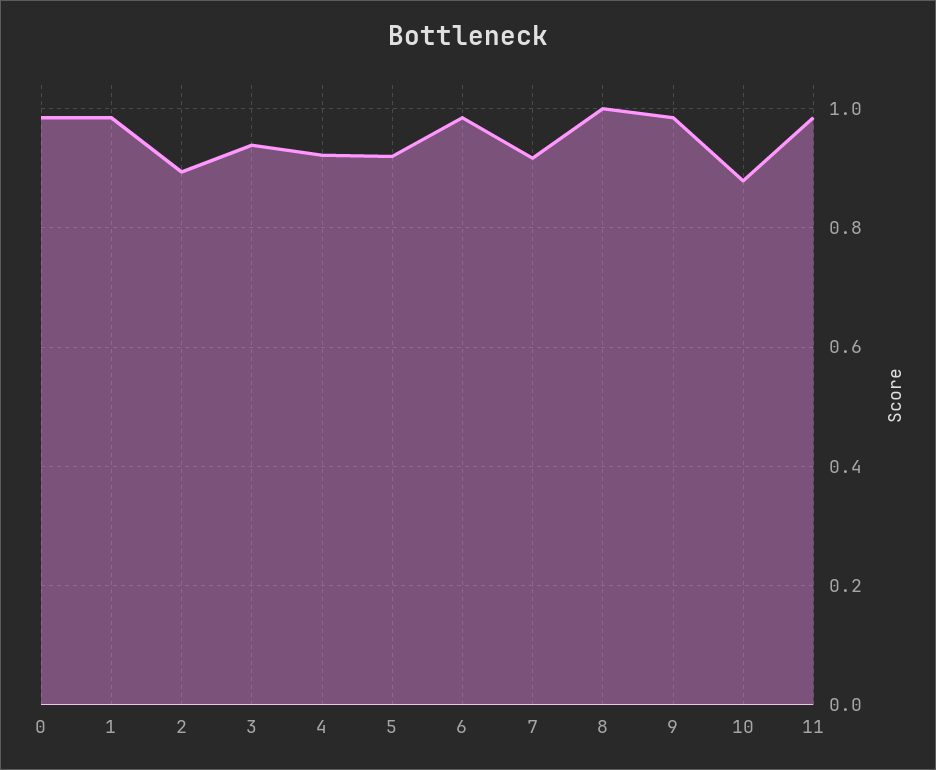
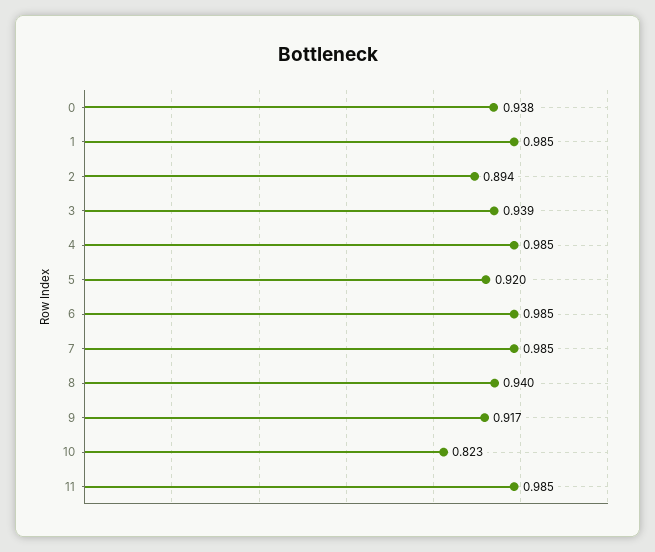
0: 0.98 -> 0.938
4: 0.92 -> 0.985
7: 0.92 -> 0.985
8: 1 -> 0.94
9: 0.98 -> 0.917
10: 0.88 -> 0.823

